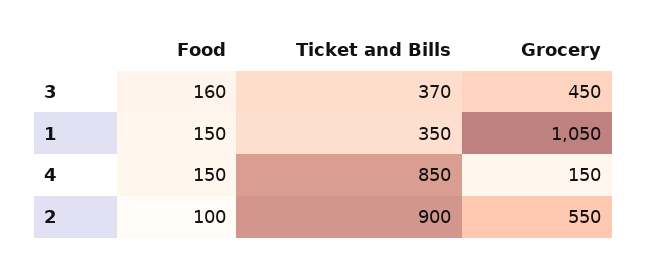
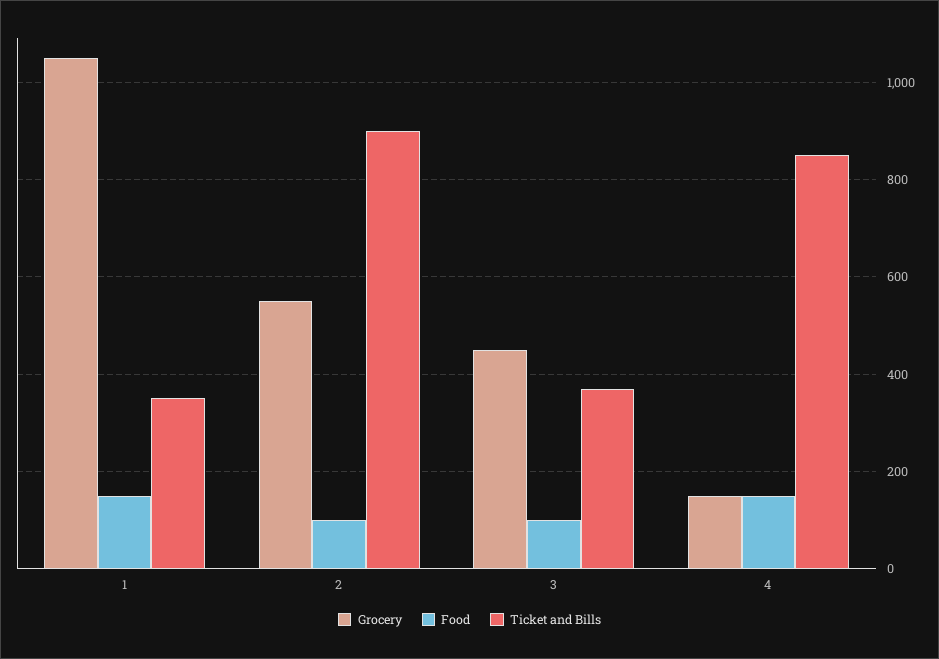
Food, 3: 160 -> 100

